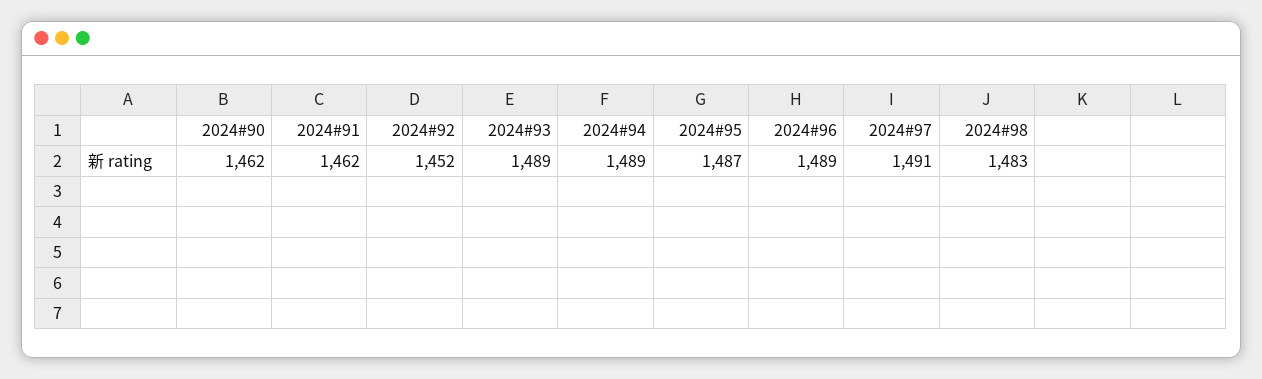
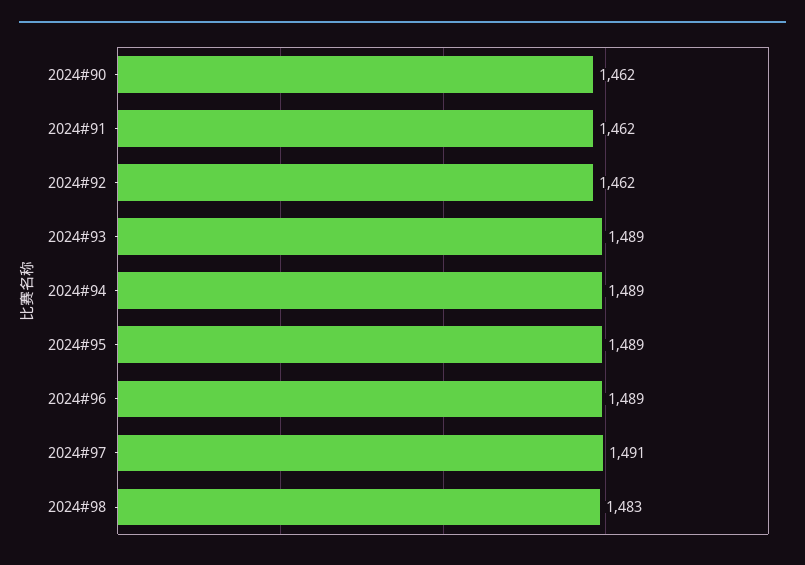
2024#92: 1452 -> 1462
2024#95: 1487 -> 1489

